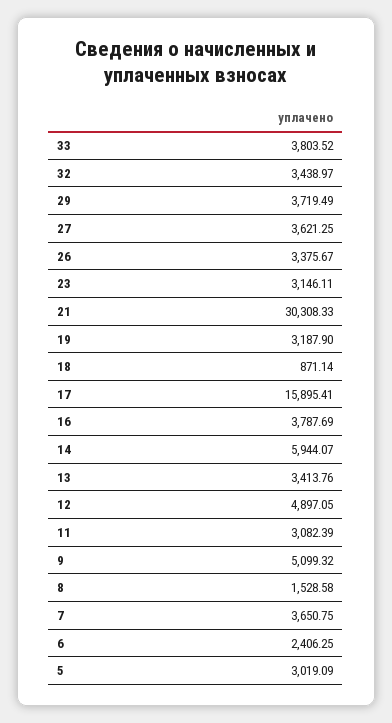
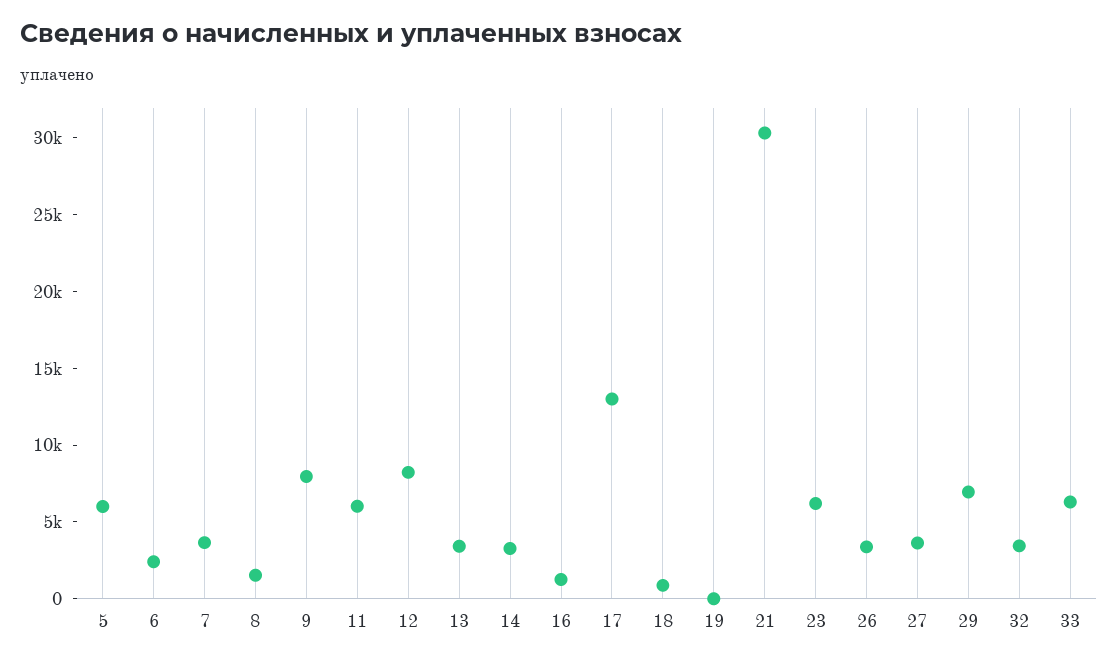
33: 3803.52 -> 6000
29: 3719.49 -> 7000
23: 3146.11 -> 6000
19: 3187.9 -> 0
17: 15895.41 -> 13000
16: 3787.69 -> 1000
14: 5944.07 -> 3000
12: 4897.05 -> 8000
11: 3082.39 -> 6000
9: 5099.32 -> 8000
5: 3019.09 -> 6000

